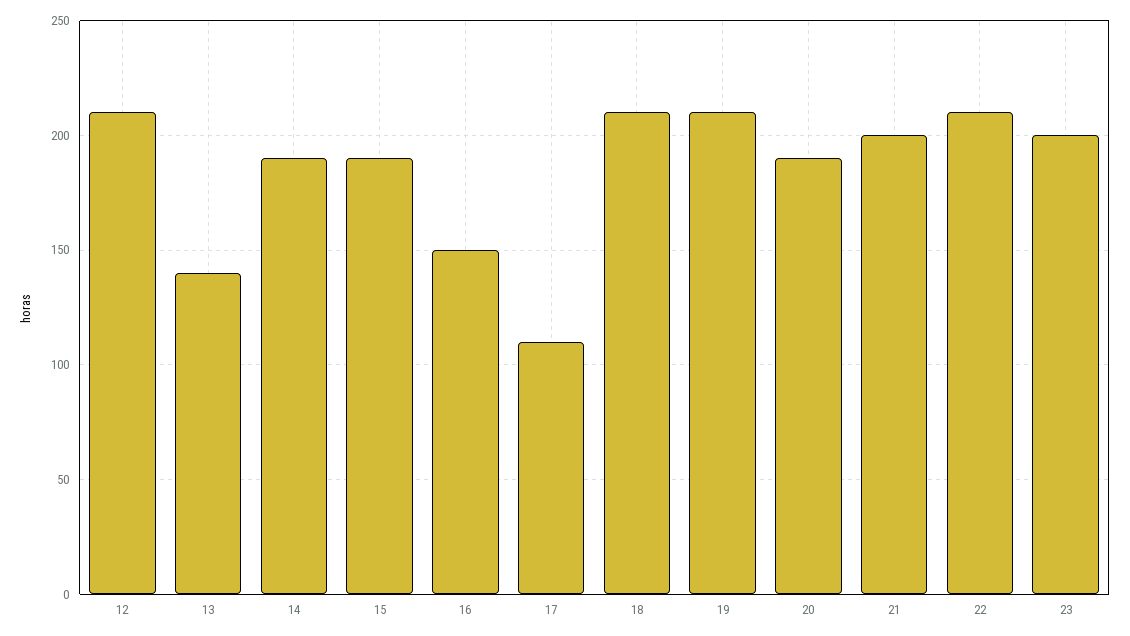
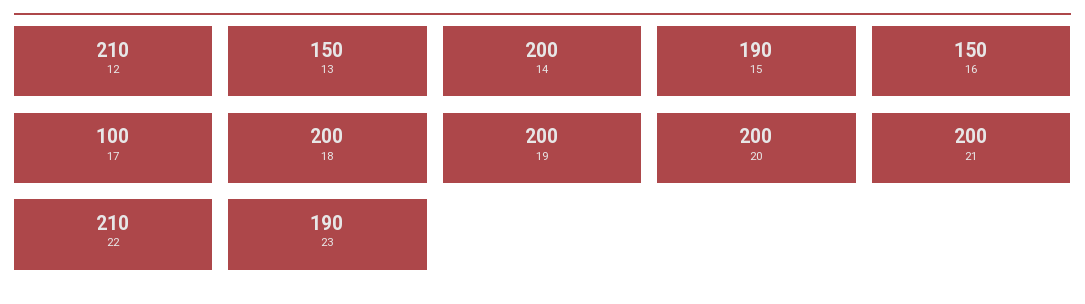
13: 140 -> 150
14: 190 -> 200
17: 110 -> 100
18: 210 -> 200
19: 210 -> 200
20: 190 -> 200
23: 200 -> 190

